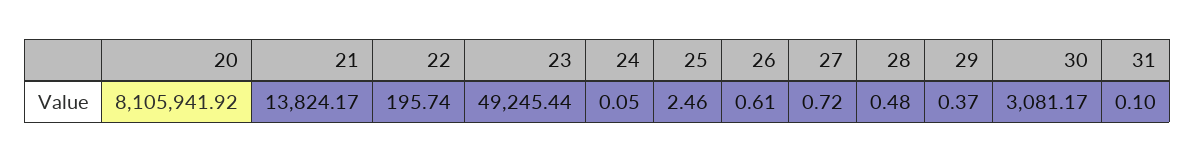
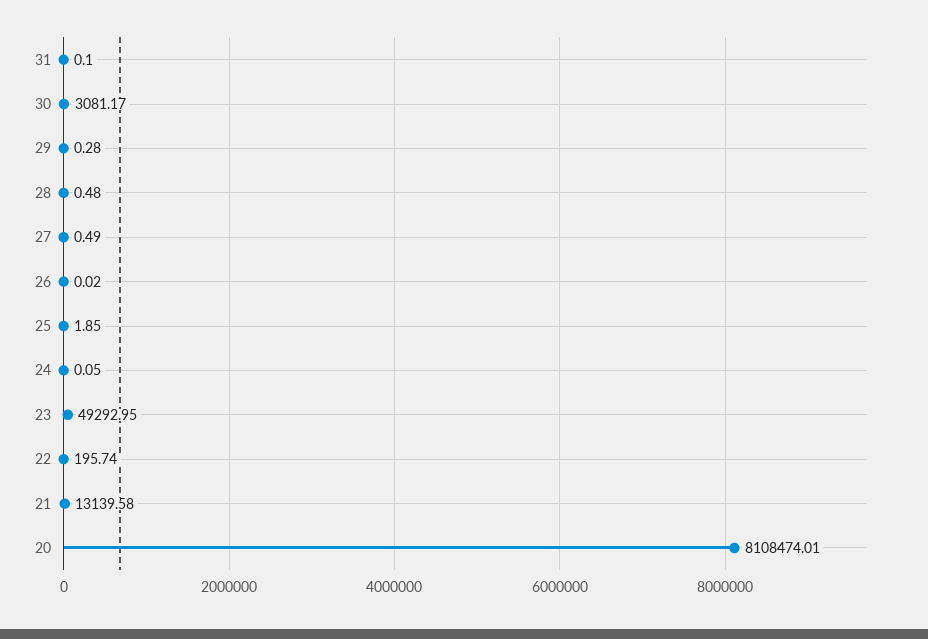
20: 8105941.92 -> 8108474.01
21: 13824.17 -> 13139.58
23: 49245.44 -> 49292.95
25: 2.46 -> 1.85
26: 0.61 -> 0.02
27: 0.72 -> 0.49
29: 0.37 -> 0.28

